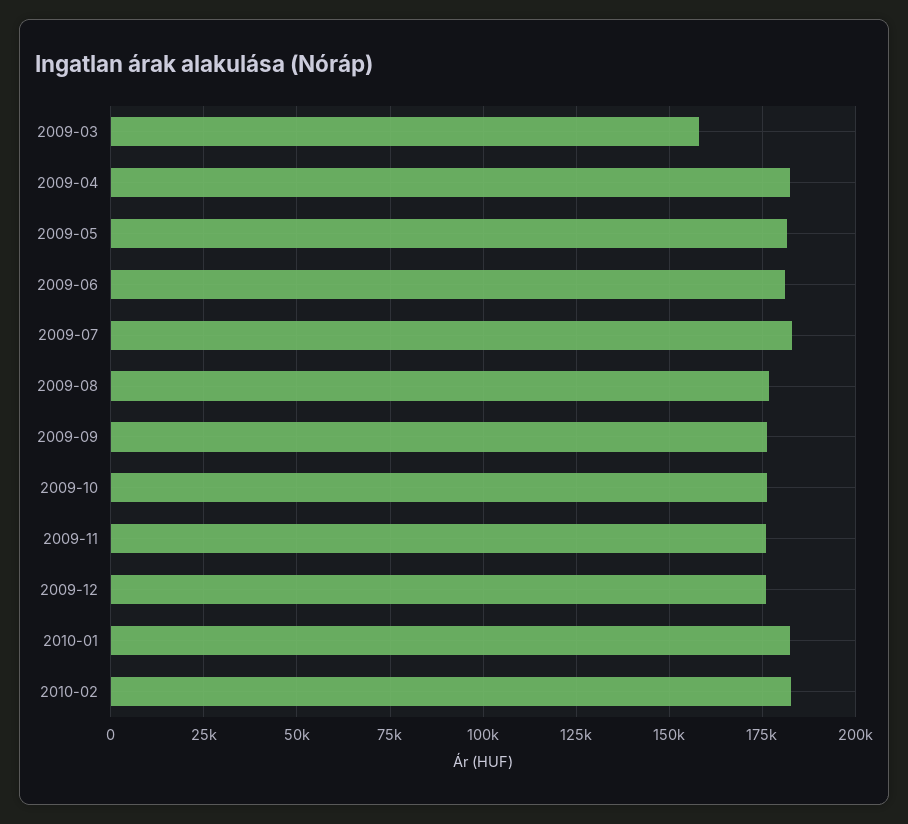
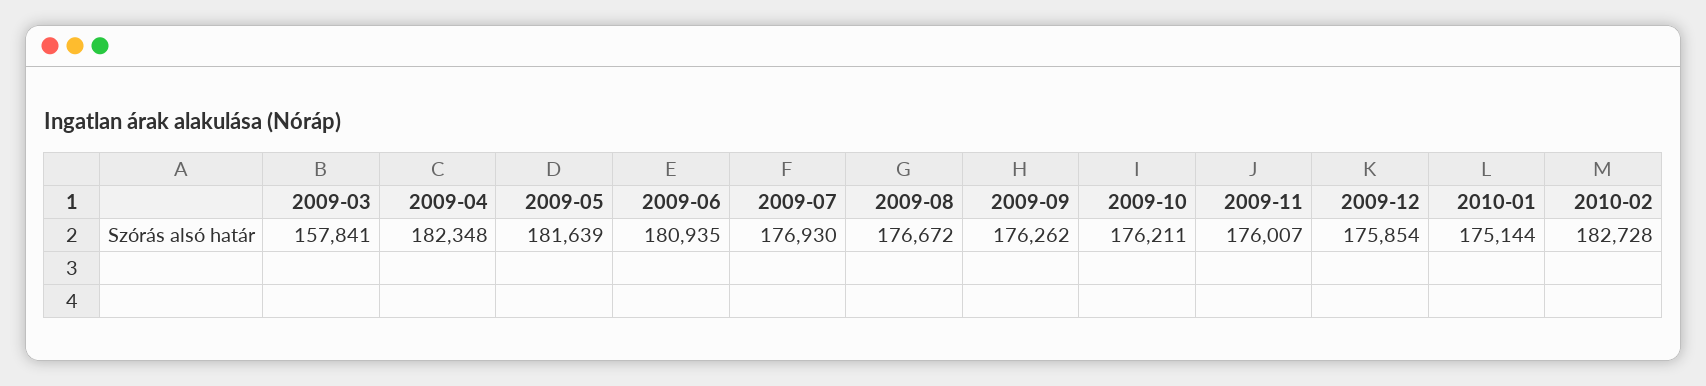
2009-07: 182500 -> 176930
2010-01: 182500 -> 175144

